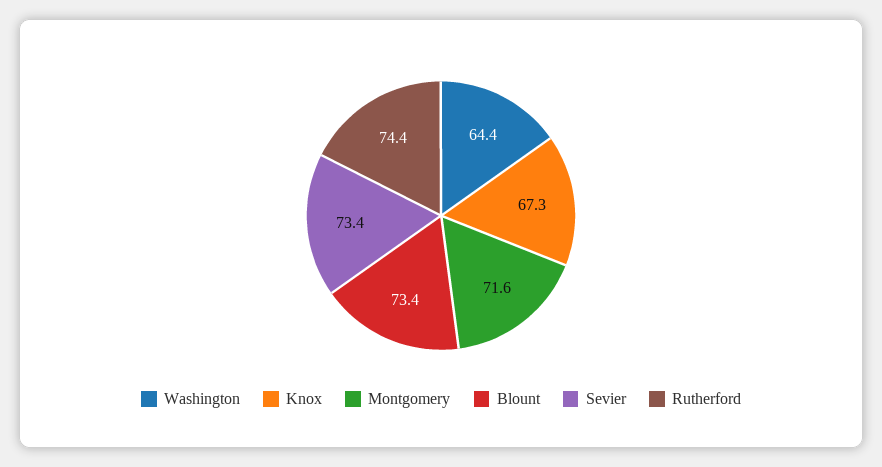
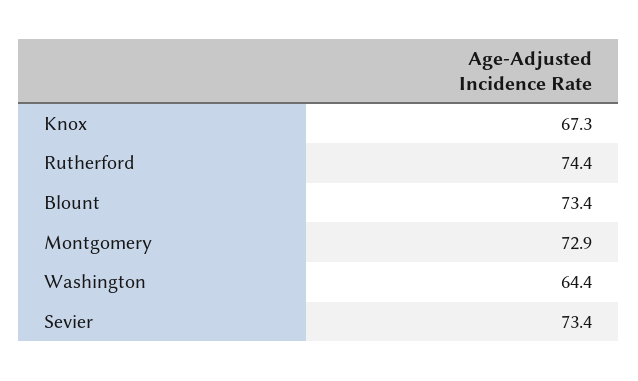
Montgomery: 71.6 -> 72.9

